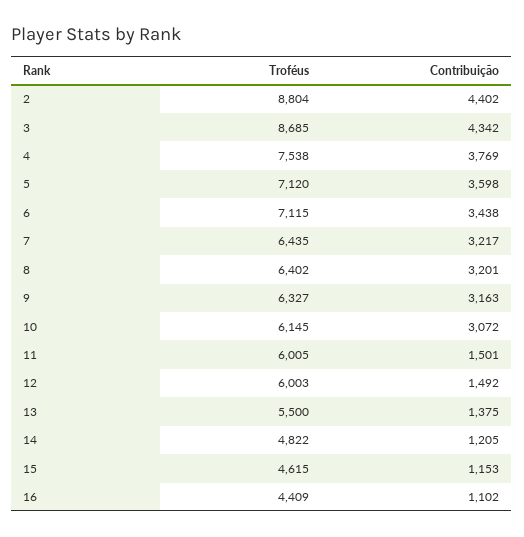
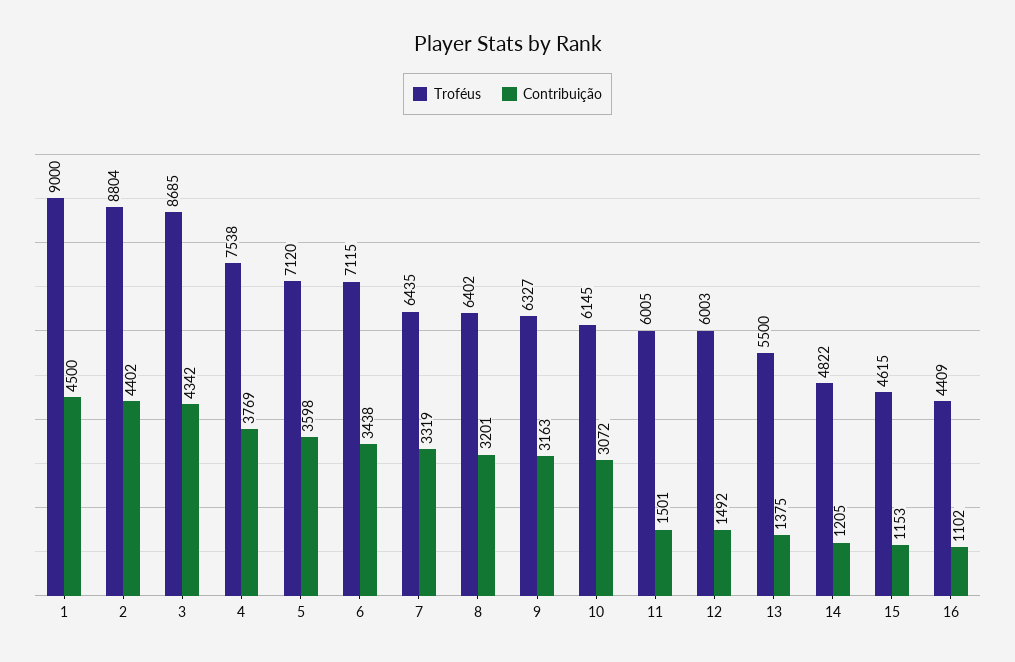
Contribuição, 7: 3217 -> 3319
Troféus, 1: none -> 9000
Contribuição, 1: none -> 4500

